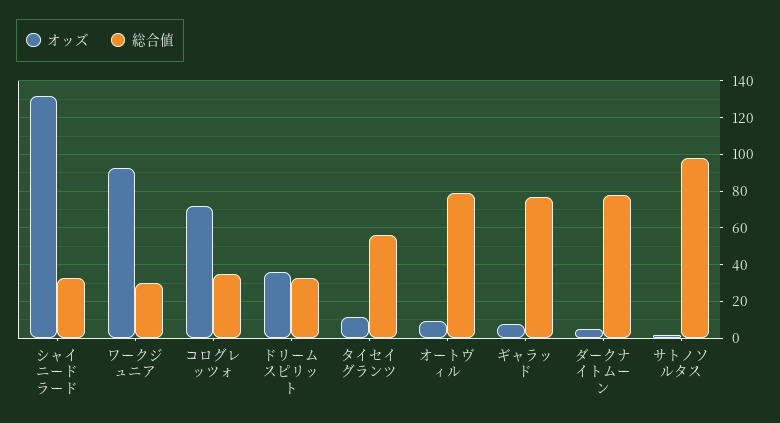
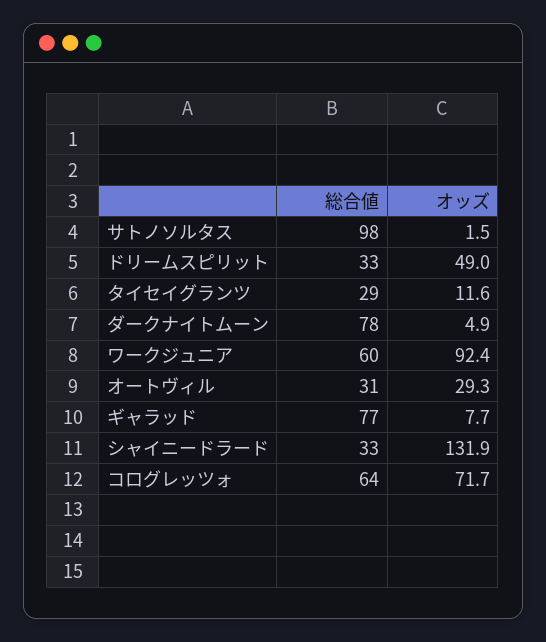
総合値, ワークジュニア: 30 -> 60
総合値, コログレッツォ: 35 -> 64
オッズ, ドリームスピリット: 35 -> 49
総合値, タイセイグランツ: 55 -> 29
オッズ, オートヴィル: 10 -> 29.3
総合値, オートヴィル: 80 -> 31

